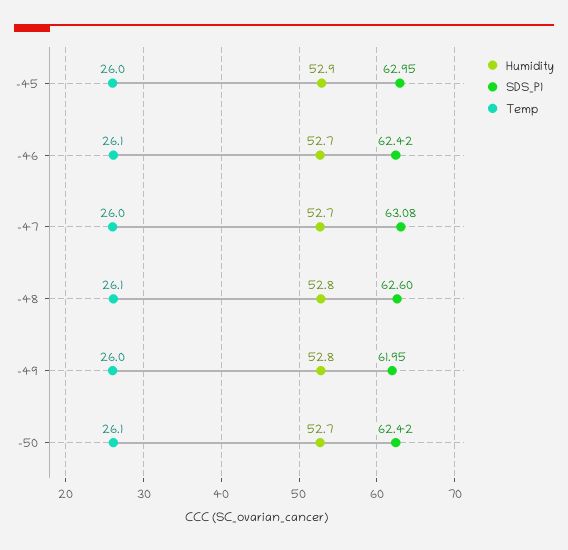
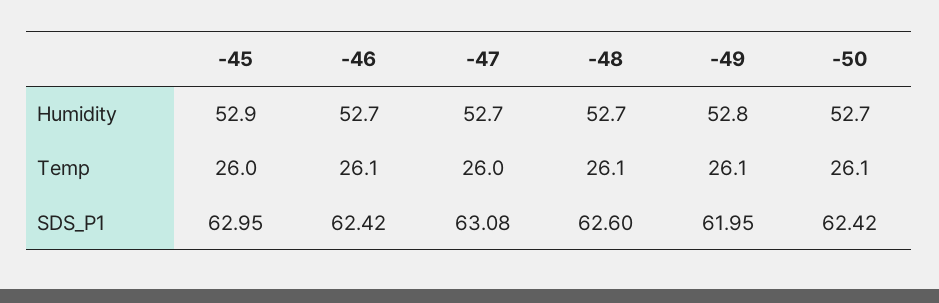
Humidity, -48: 52.8 -> 52.7
Temp, -49: 26 -> 26.1

